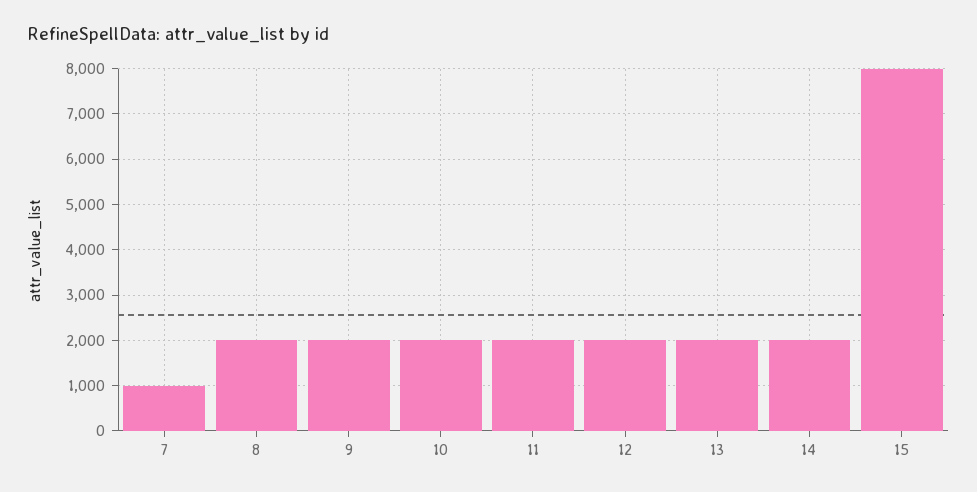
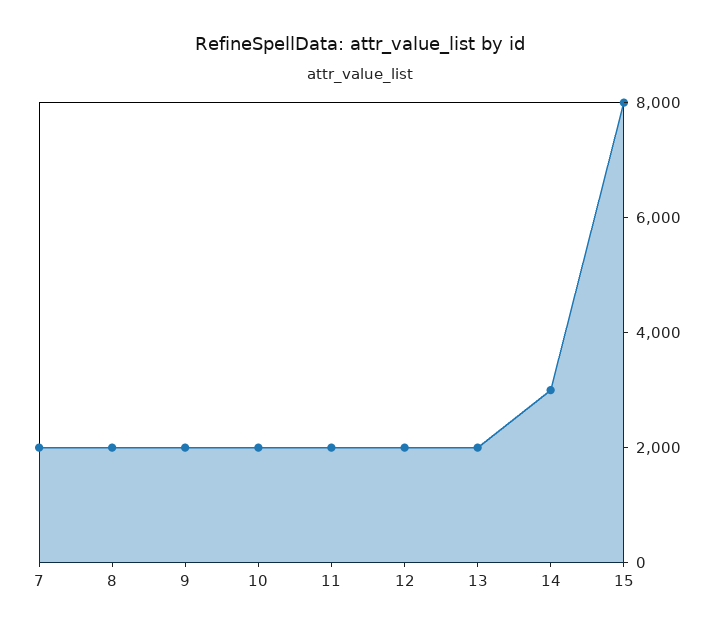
7: 1000 -> 2000
14: 2000 -> 3000

